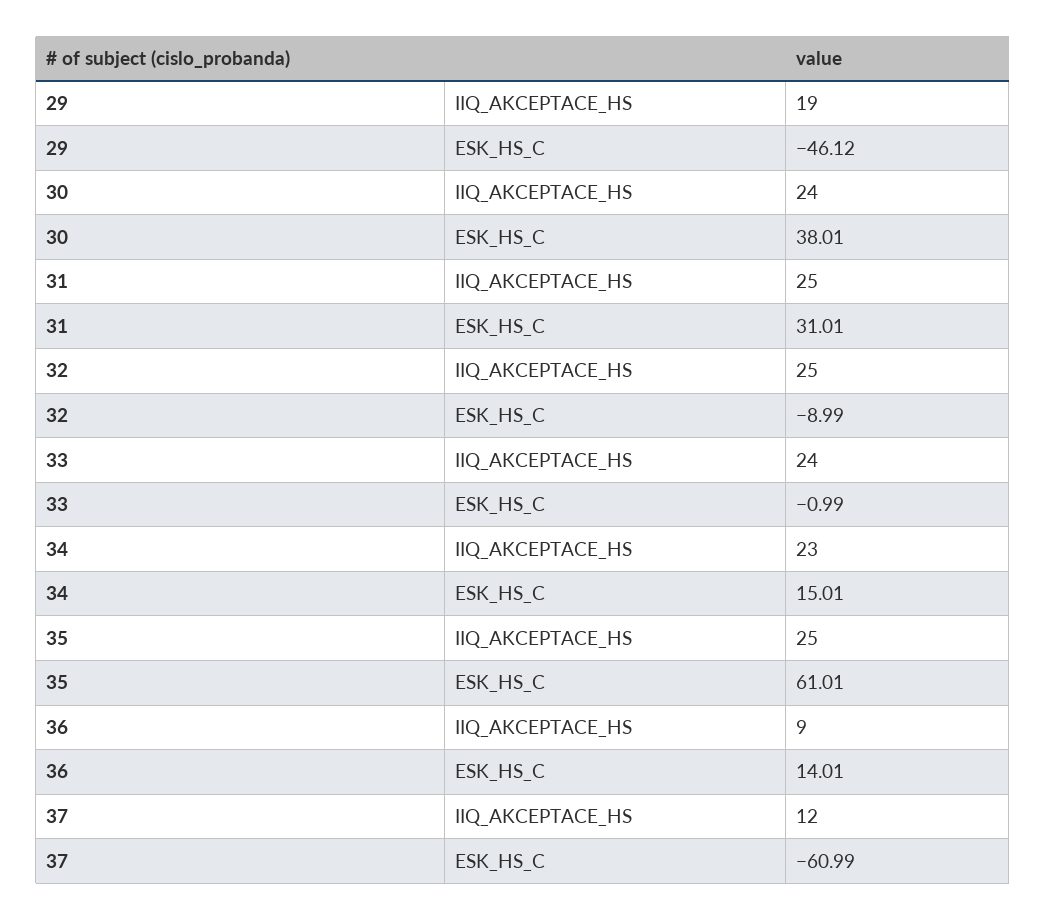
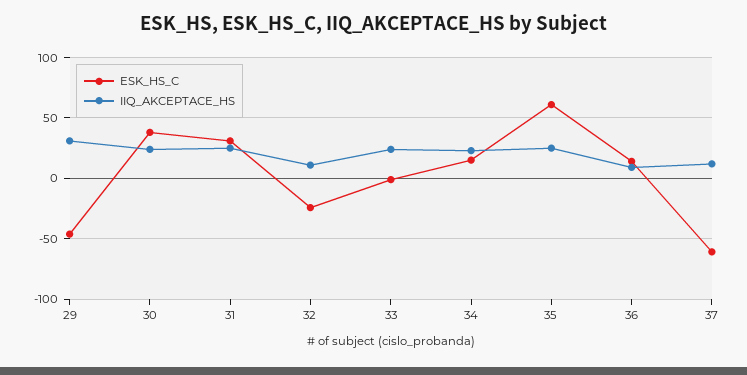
IIQ_AKCEPTACE_HS, 29: 19 -> 30
IIQ_AKCEPTACE_HS, 32: 25 -> 10
ESK_HS_C, 32: -8.99 -> -25

